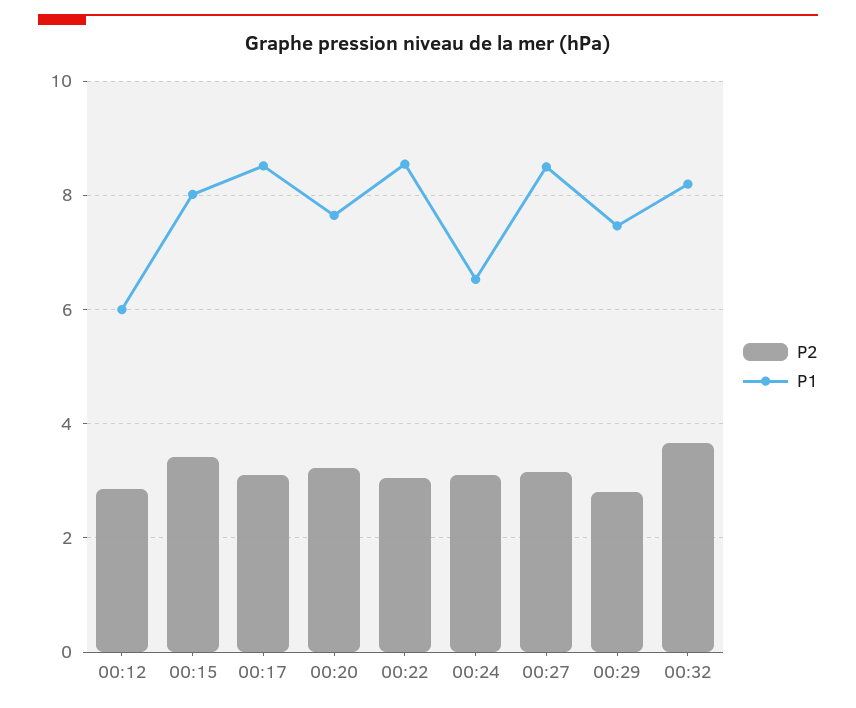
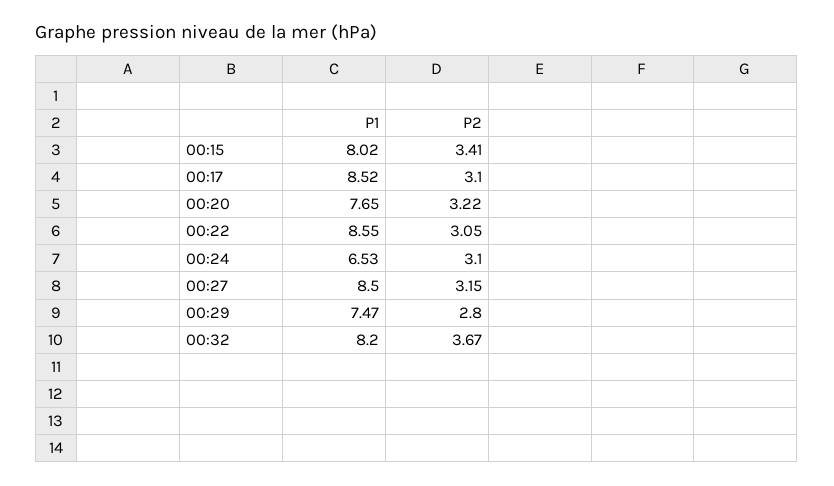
P2, 00:12: 2.8 -> none
P1, 00:12: 6 -> none

